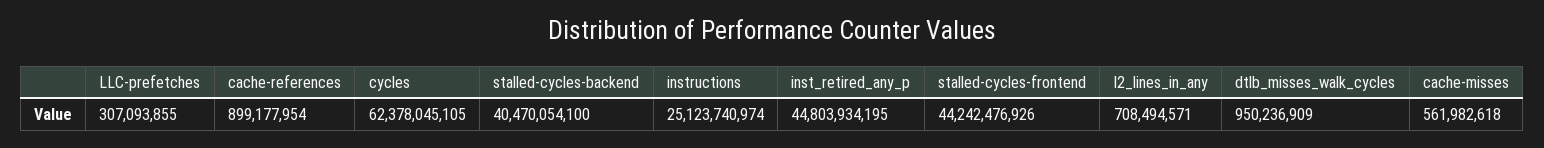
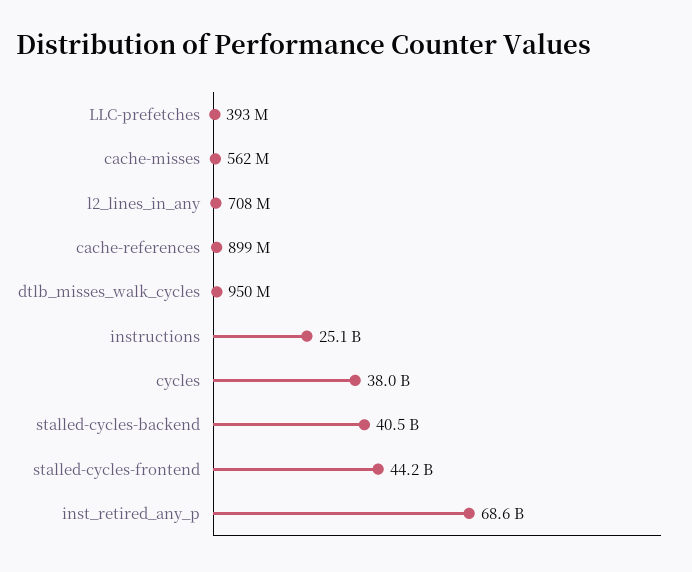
LLC-prefetches: 307093855 -> 393000000
cycles: 62378045105 -> 38000000000
inst_retired_any_p: 44803934195 -> 68600000000

